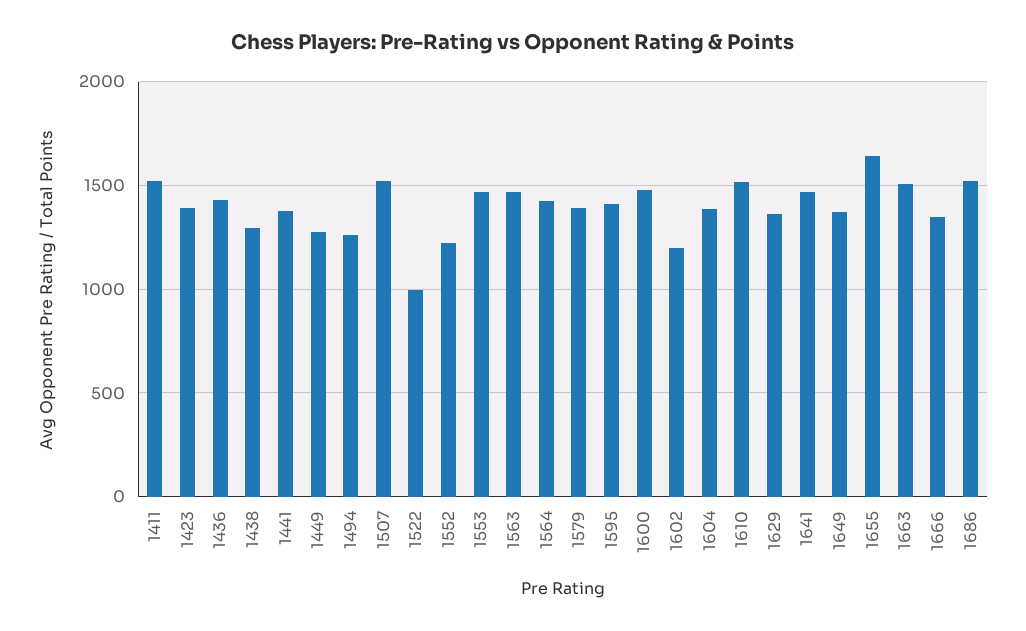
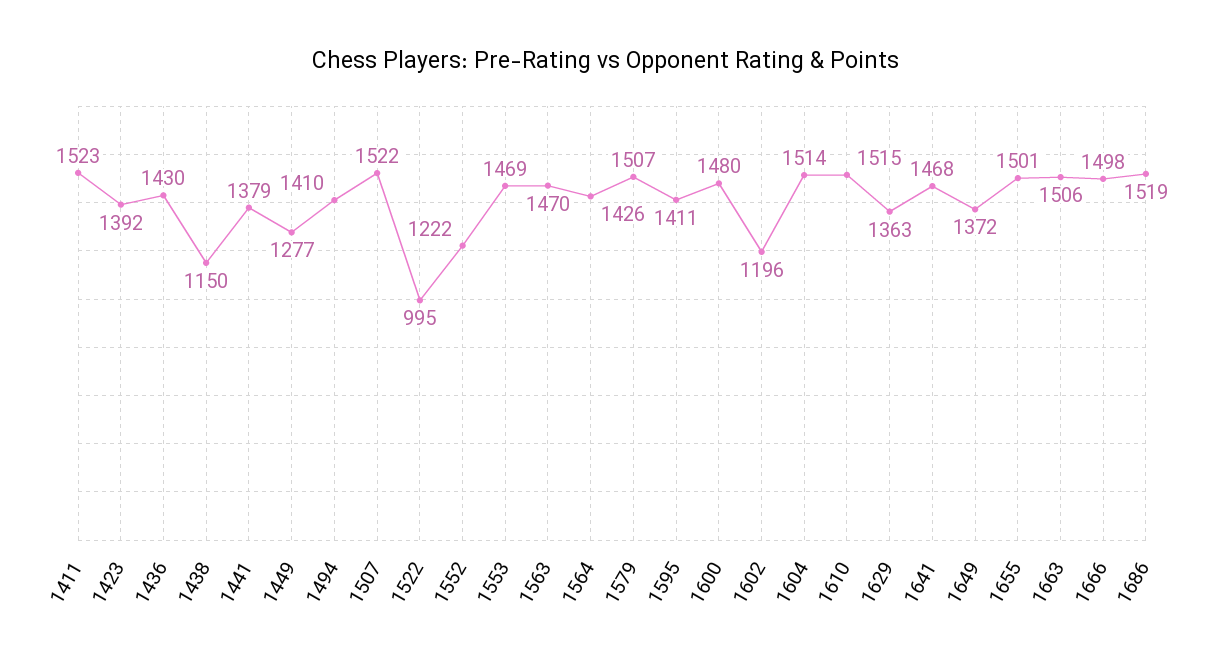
1438: 1300 -> 1150
1494: 1250 -> 1410
1579: 1400 -> 1507
1604: 1400 -> 1514
1655: 1650 -> 1501
1666: 1350 -> 1498

